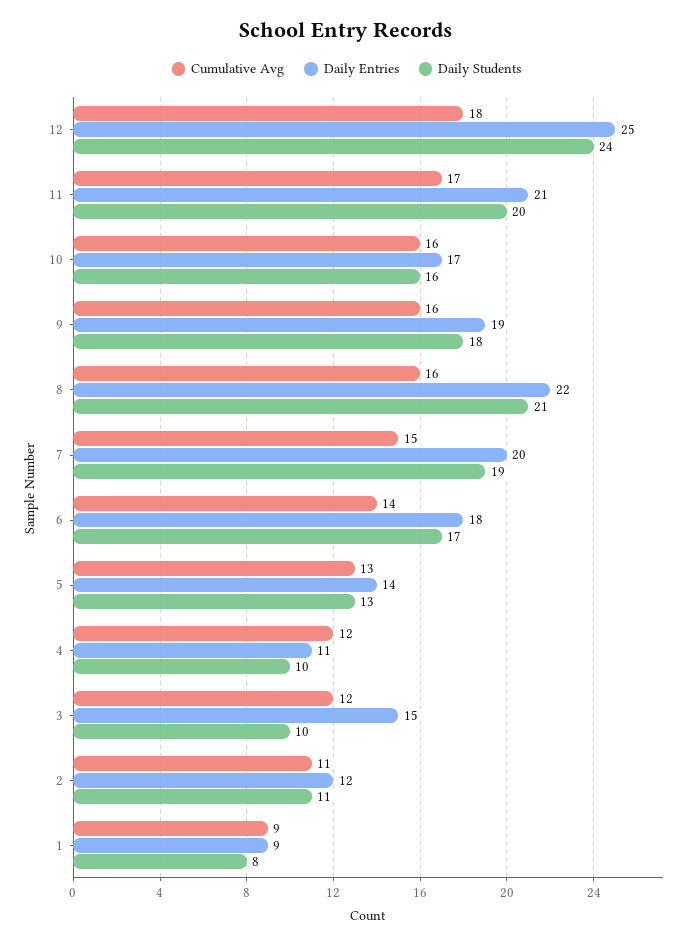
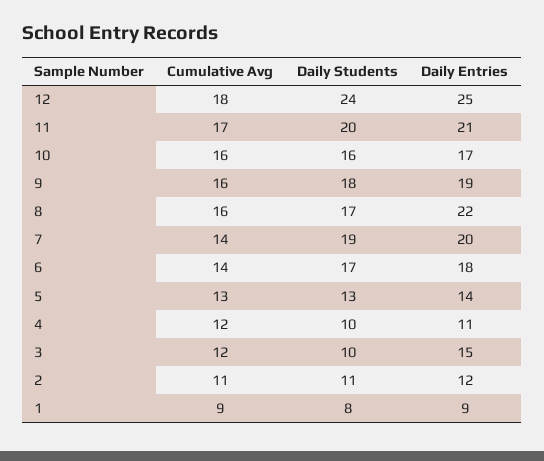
Daily Students, 8: 21 -> 17
Cumulative Avg, 7: 15 -> 14

